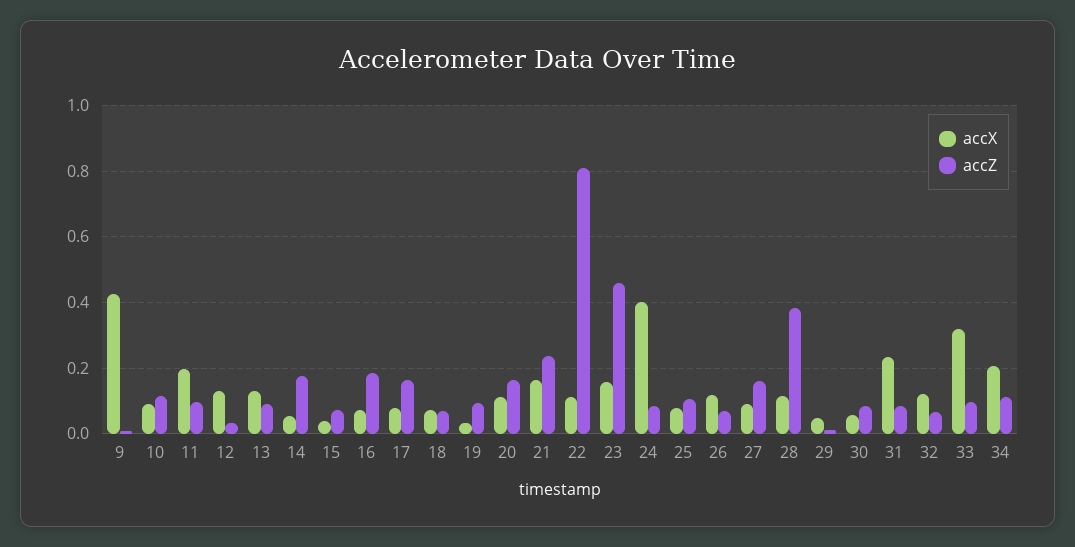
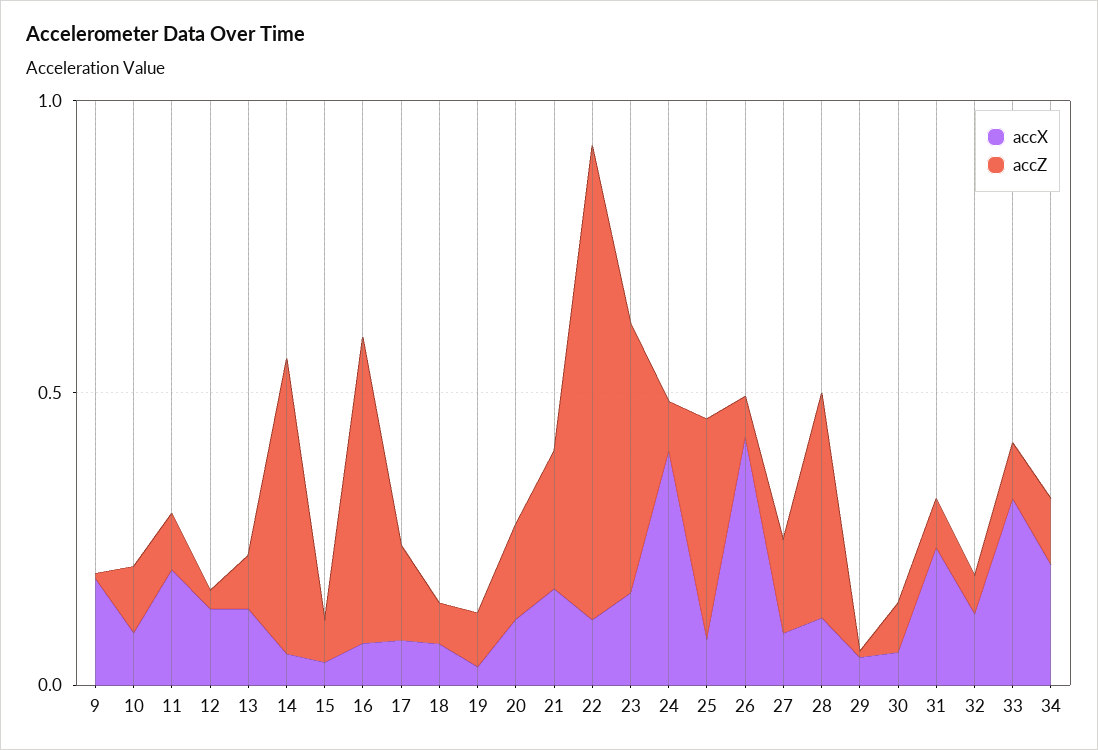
accX, 9: 0.42 -> 0.2
accZ, 14: 0.18 -> 0.5
accZ, 16: 0.18 -> 0.5
accZ, 25: 0.1 -> 0.4
accX, 26: 0.12 -> 0.4

